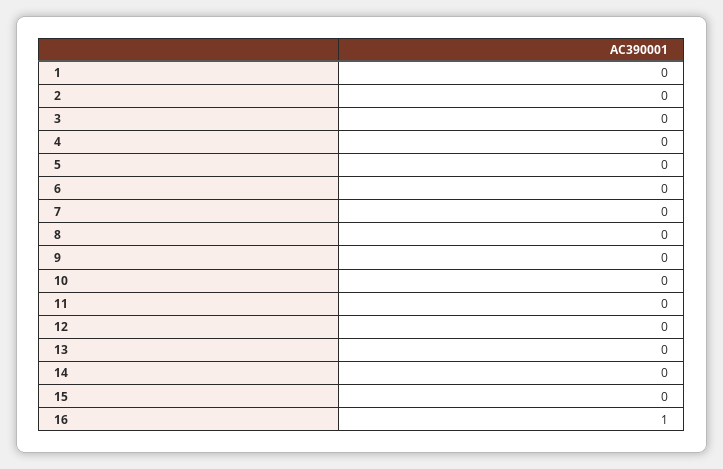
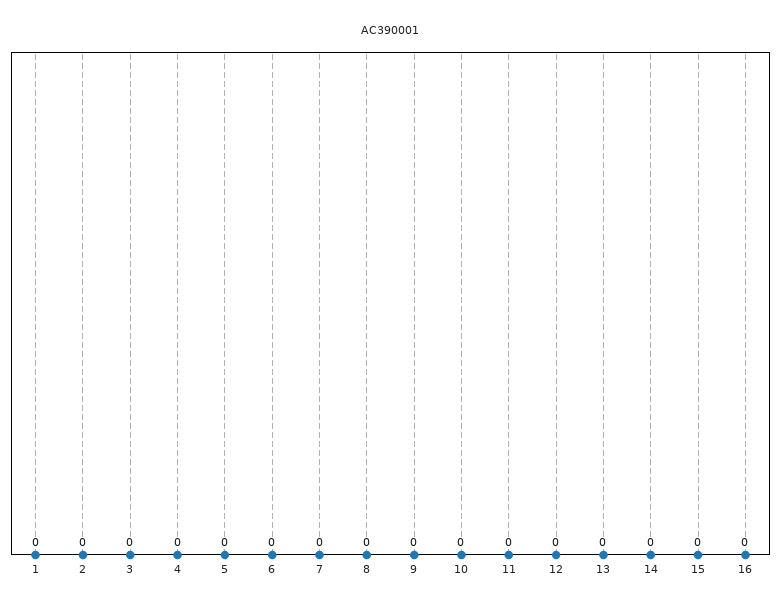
16: 1 -> 0

